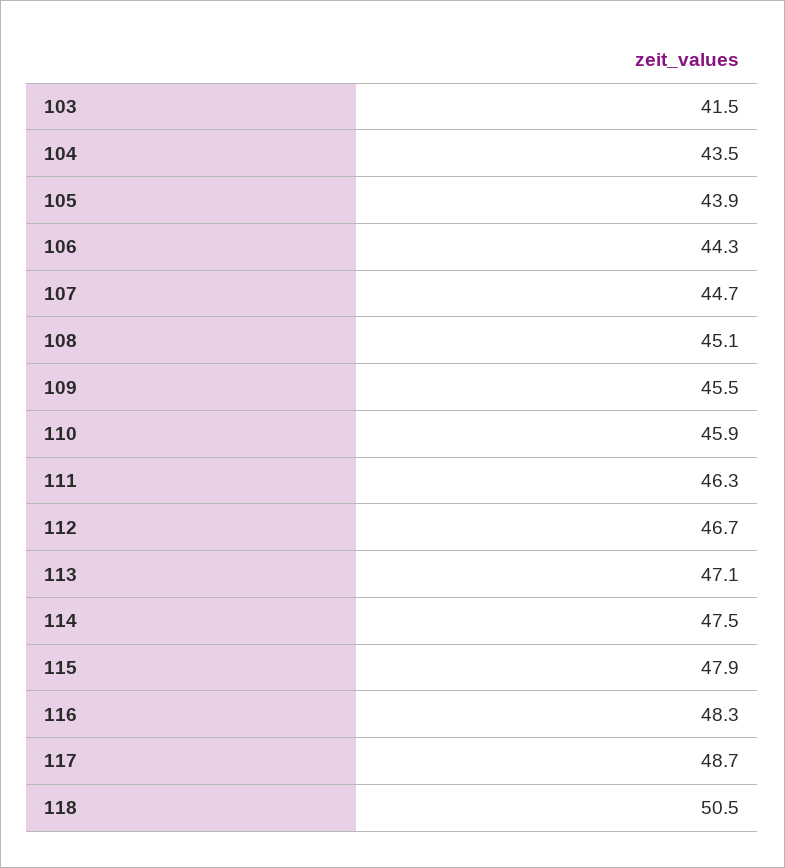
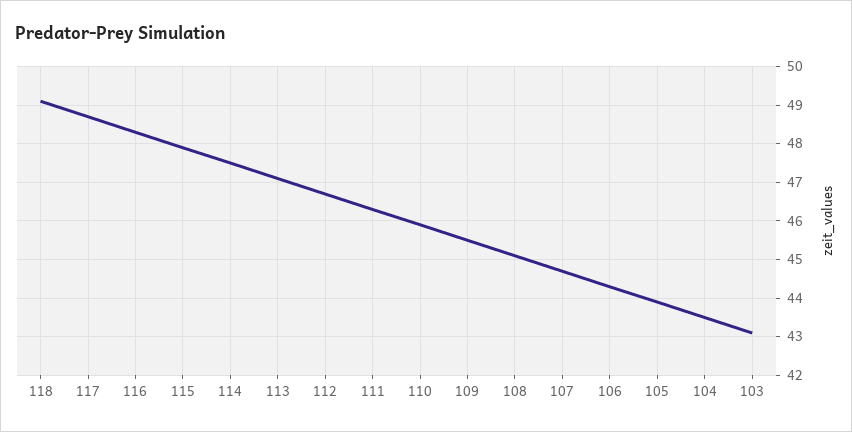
103: 41.5 -> 43
118: 50.5 -> 49

